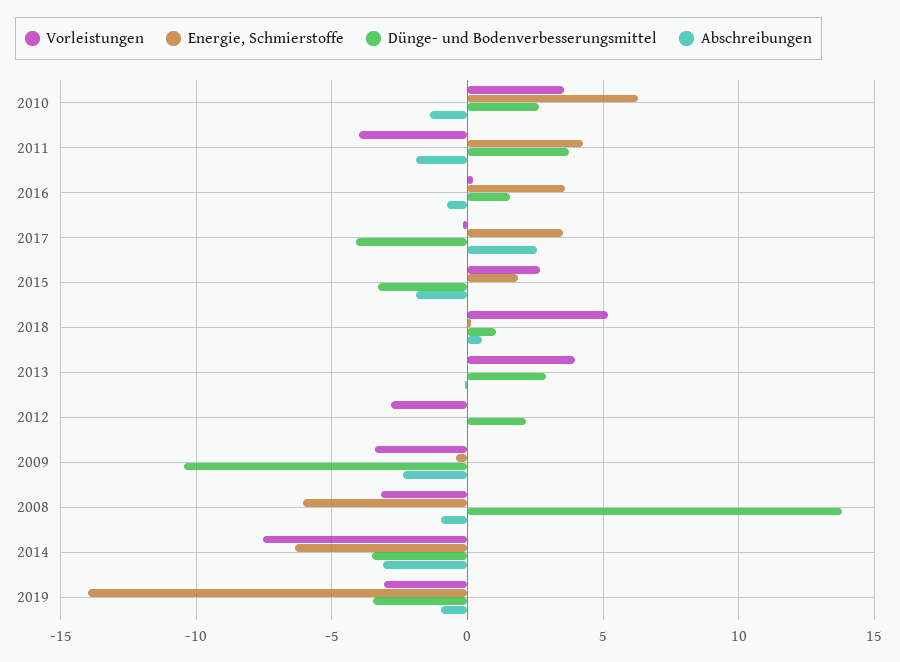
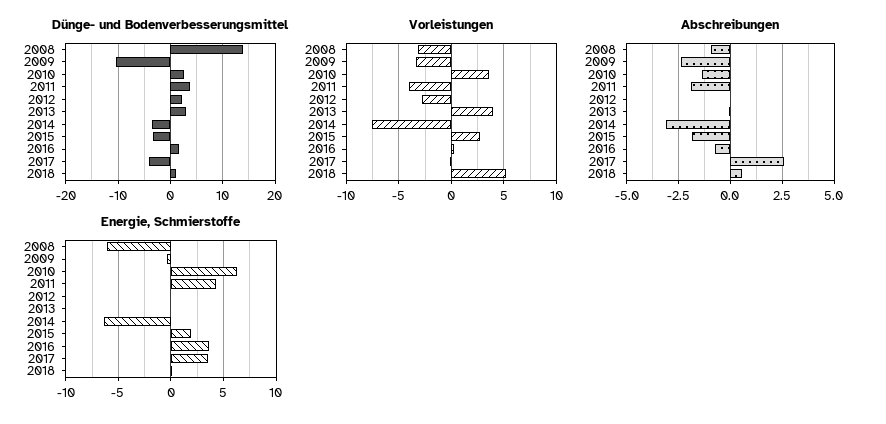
Vorleistungen, 2019: -3 -> none
Energie, Schmierstoffe, 2019: -14 -> none
Dünge- und Bodenverbesserungsmittel, 2019: -3.5 -> none
Abschreibungen, 2019: -1 -> none

